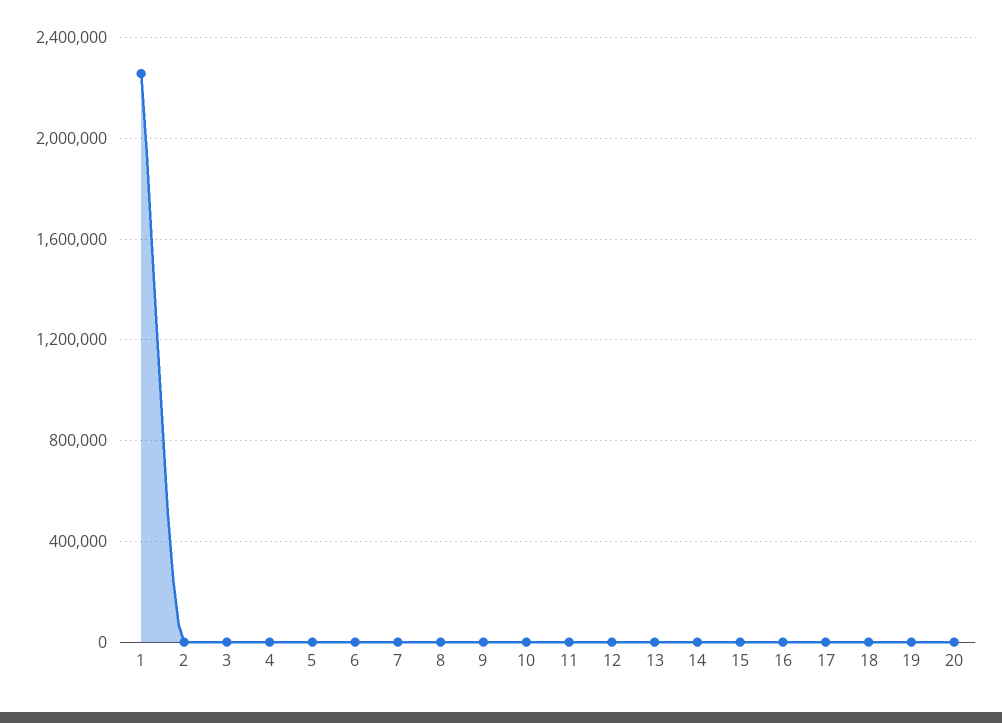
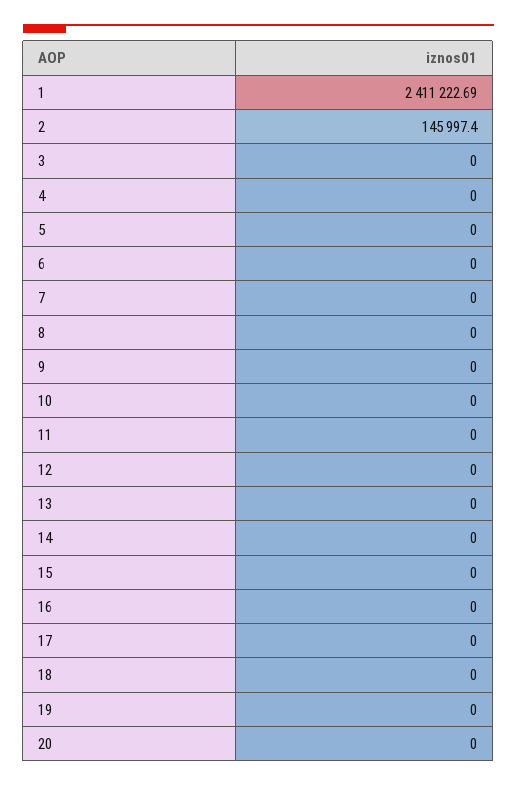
1: 2250000 -> 2411222.69
2: 0 -> 145997.4

